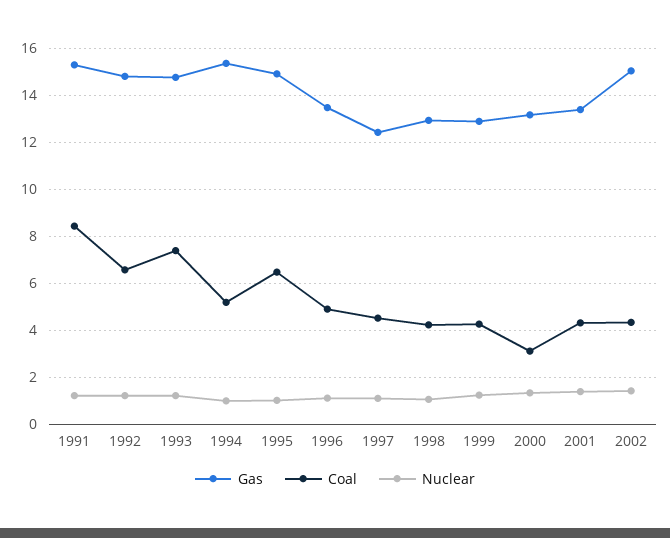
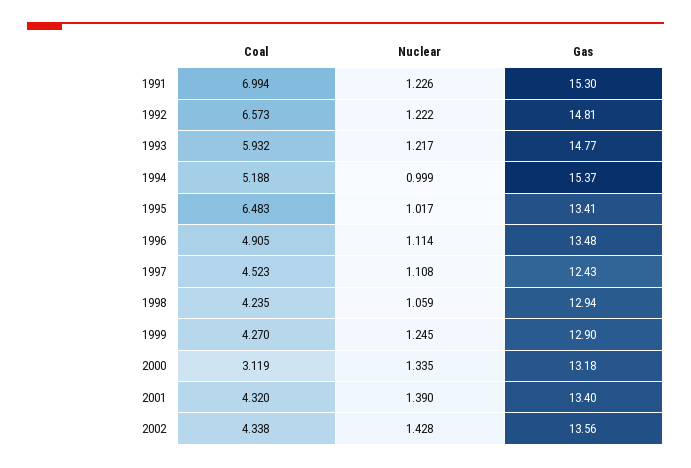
Coal, 1991: 8.5 -> 6.994
Coal, 1993: 7.5 -> 5.932
Gas, 1995: 15 -> 13.41
Gas, 2002: 15 -> 13.56

